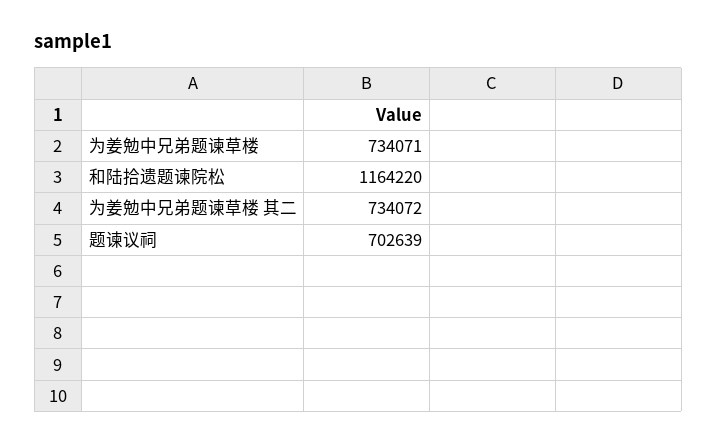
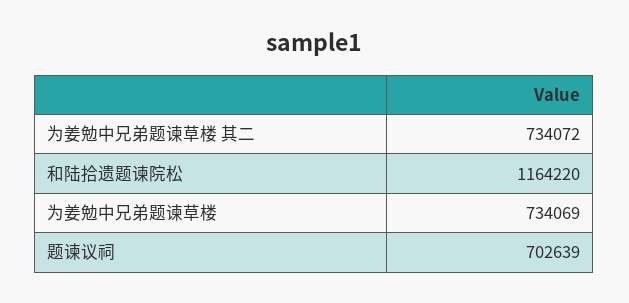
为姜勉中兄弟题谏草楼: 734071 -> 734069

